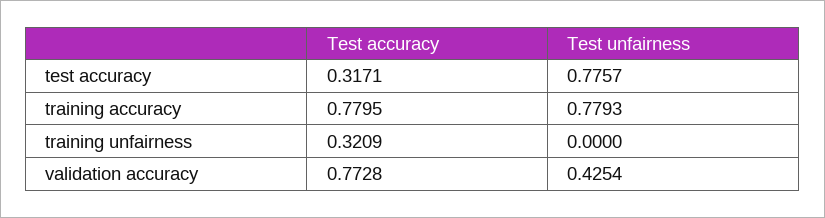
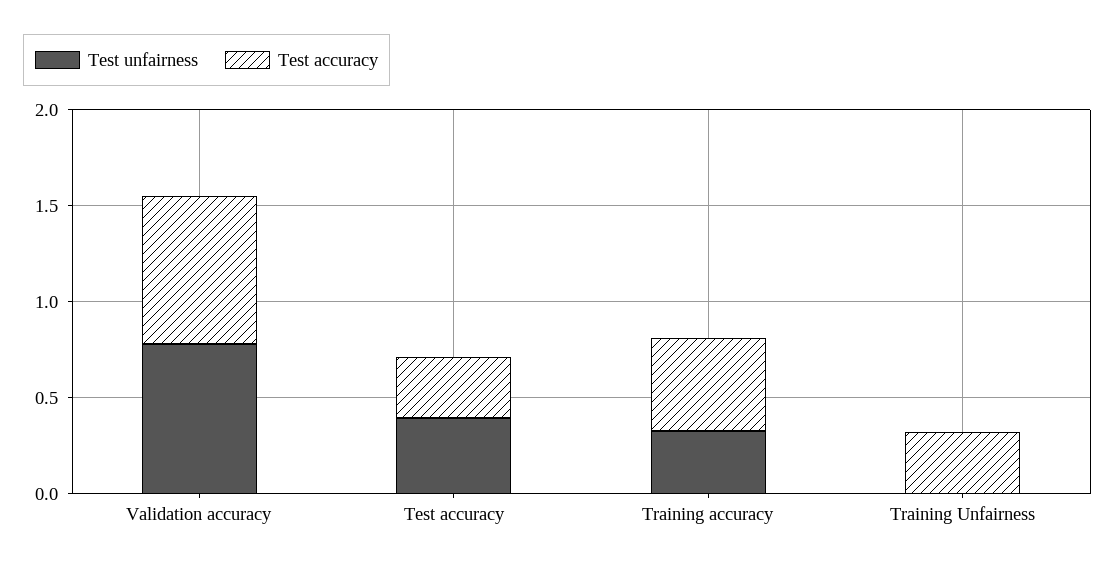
Test unfairness, test accuracy: 0.7757 -> 0.4
Test accuracy, training accuracy: 0.7795 -> 0.5
Test unfairness, training accuracy: 0.7793 -> 0.3
Test unfairness, validation accuracy: 0.4254 -> 0.8

